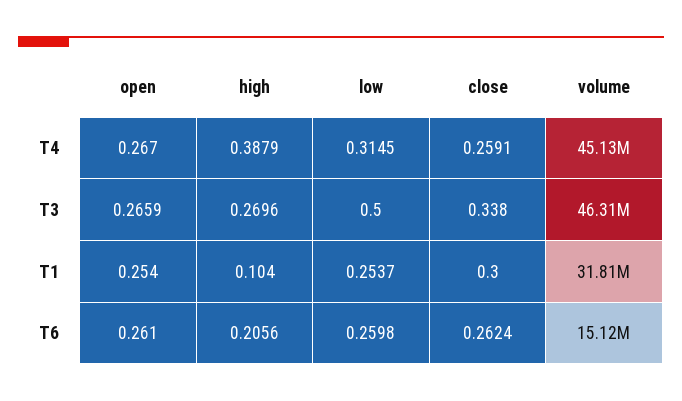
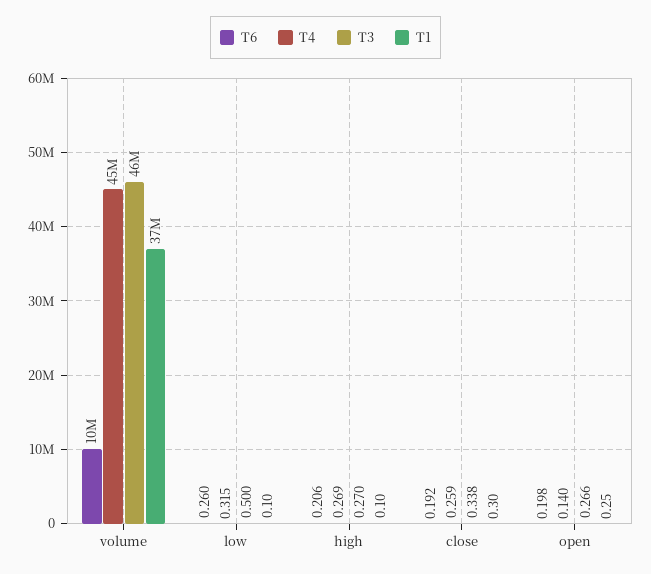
T4, open: 0.267 -> 0.14
T4, high: 0.3879 -> 0.269
T1, low: 0.2537 -> 0.1
T1, volume: 31810000 -> 37000000
T6, open: 0.261 -> 0.198
T6, close: 0.2624 -> 0.192
T6, volume: 15120000 -> 10000000

